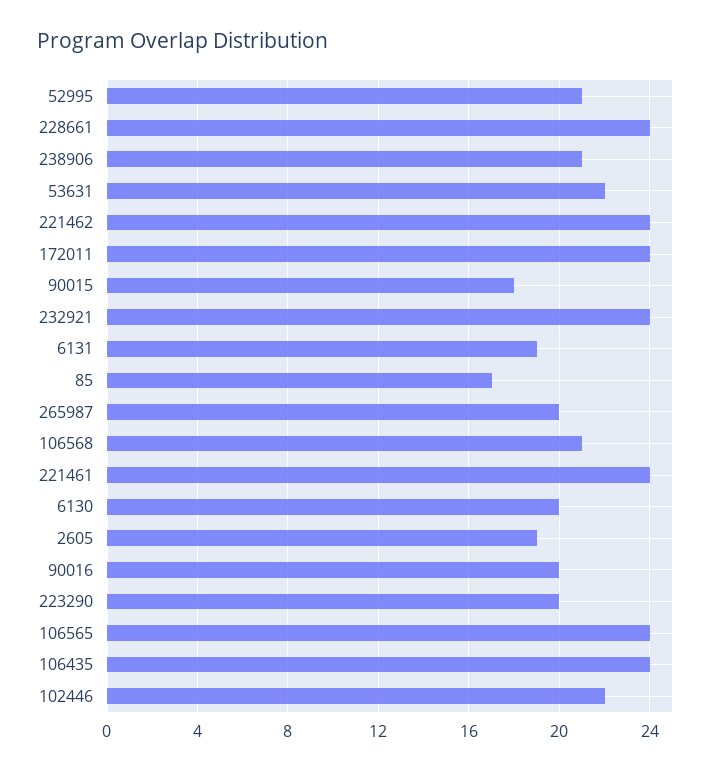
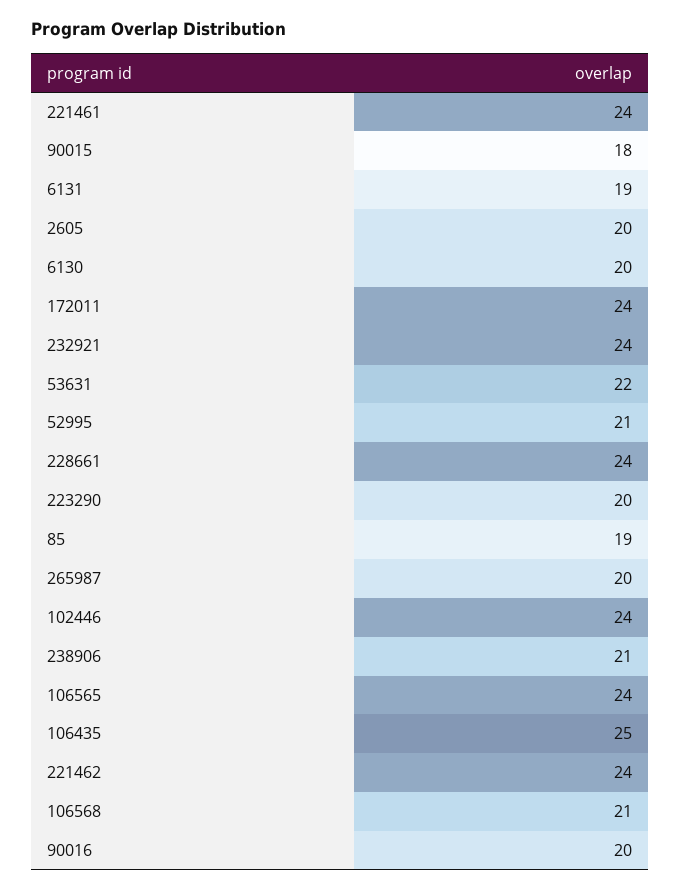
85: 17 -> 19
2605: 19 -> 20
106435: 24 -> 25
102446: 22 -> 24

